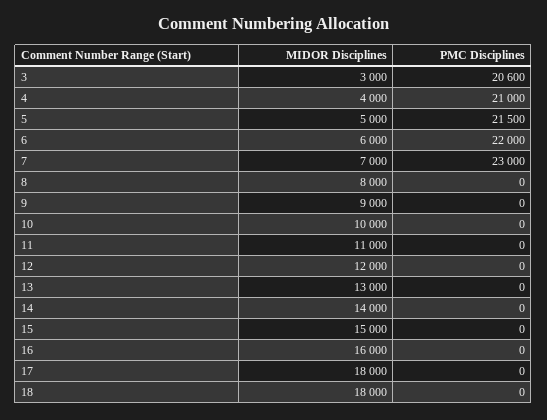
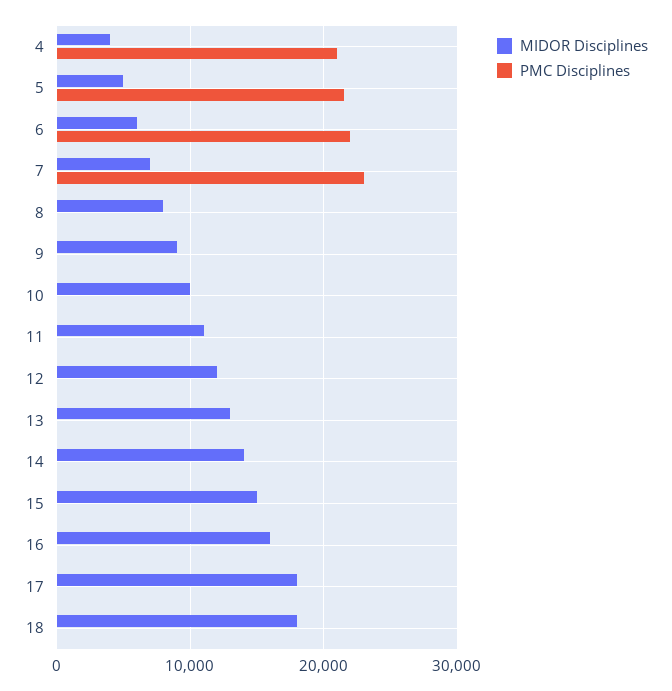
MIDOR Disciplines, 3: 3000 -> none
PMC Disciplines, 3: 20600 -> none

